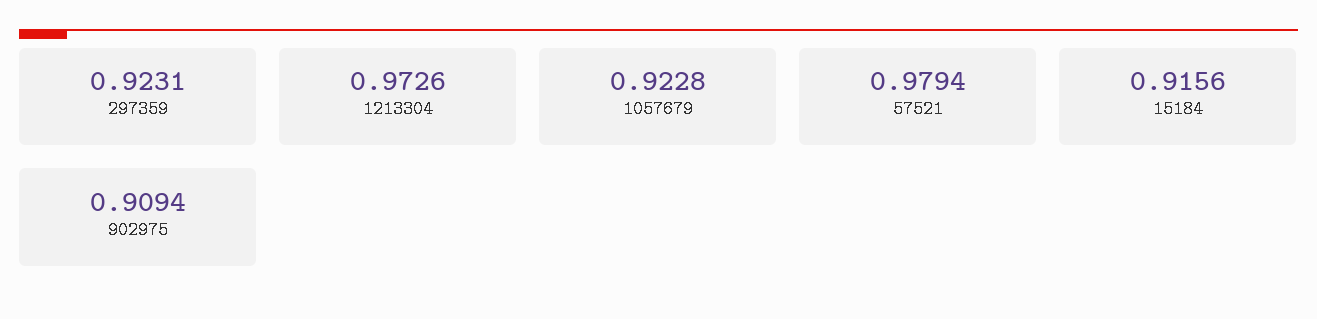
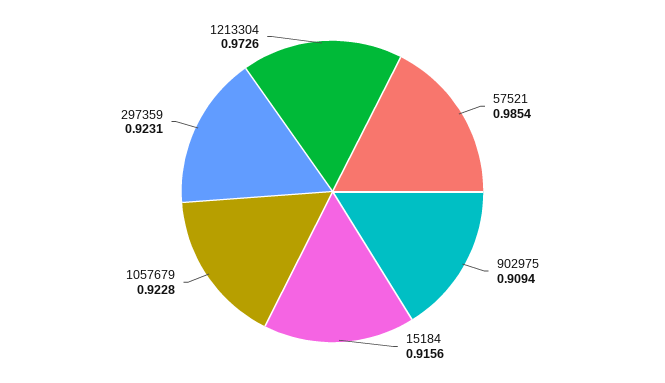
57521: 0.9794 -> 0.9854

